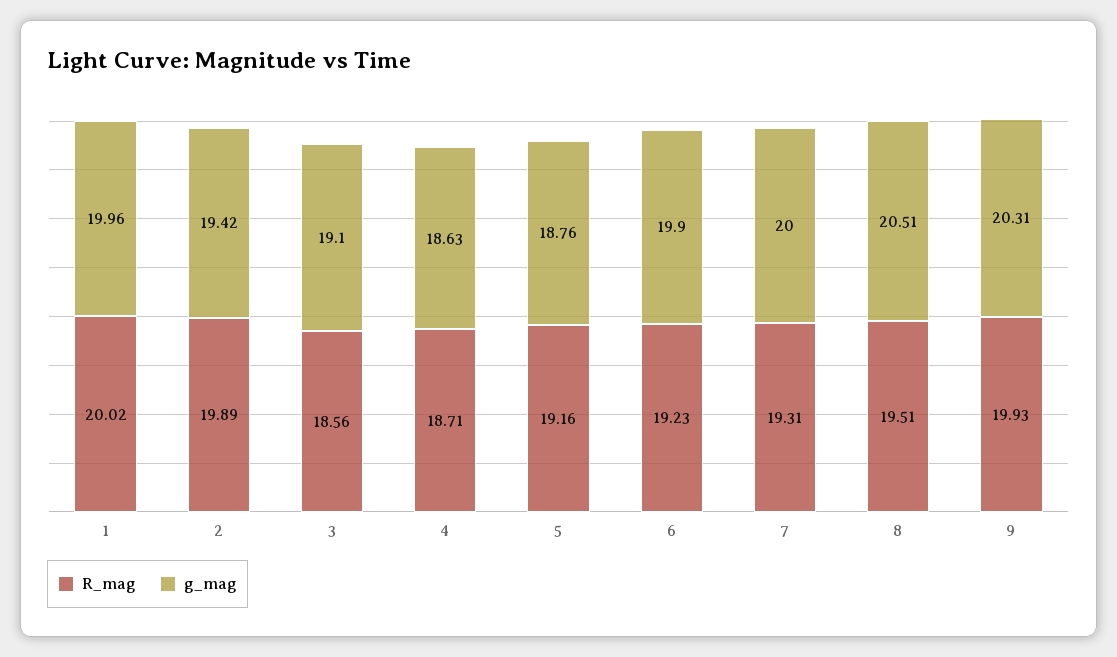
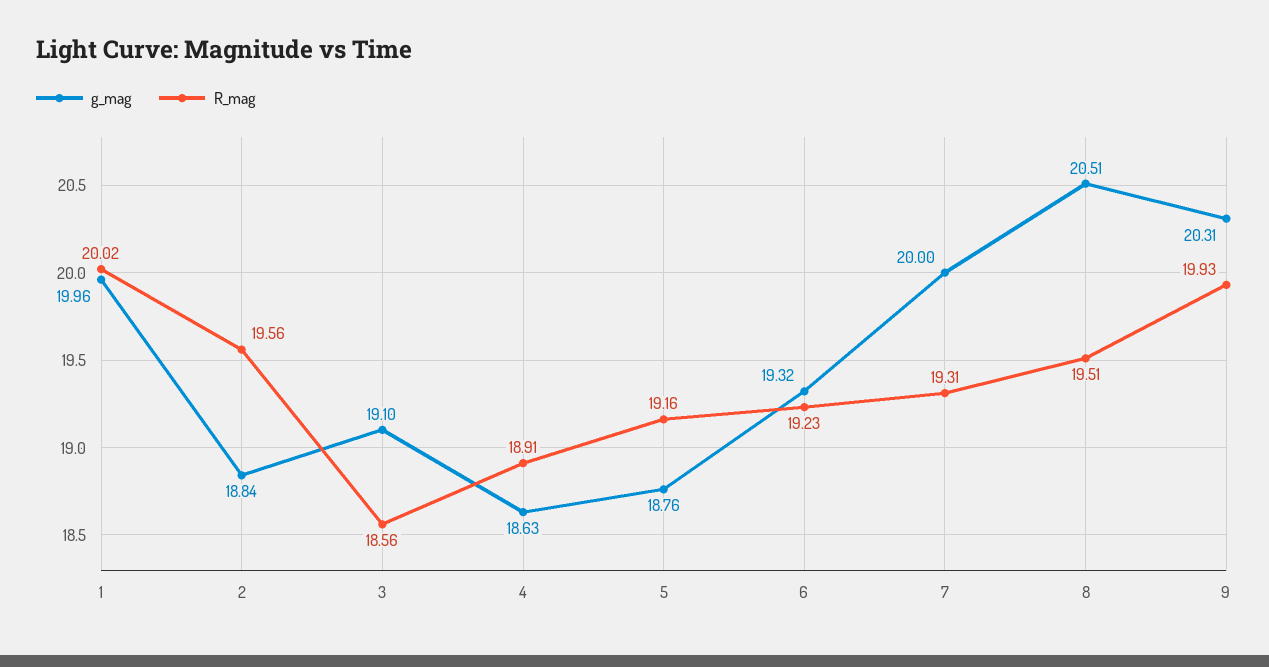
R_mag, 2: 19.89 -> 19.56
g_mag, 2: 19.42 -> 18.84
R_mag, 4: 18.71 -> 18.91
g_mag, 6: 19.9 -> 19.32

